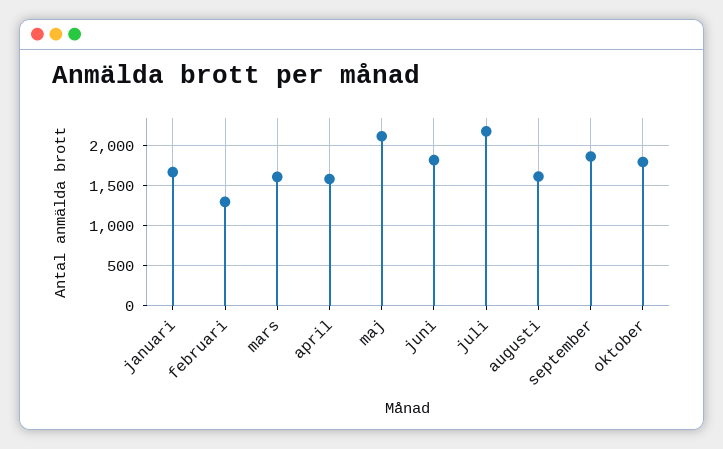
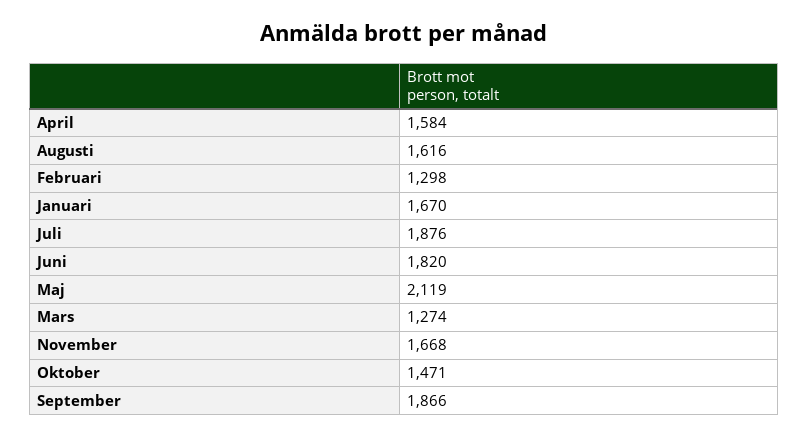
mars: 1600 -> 1274
juli: 2200 -> 1876
oktober: 1800 -> 1471
November: none -> 1668

